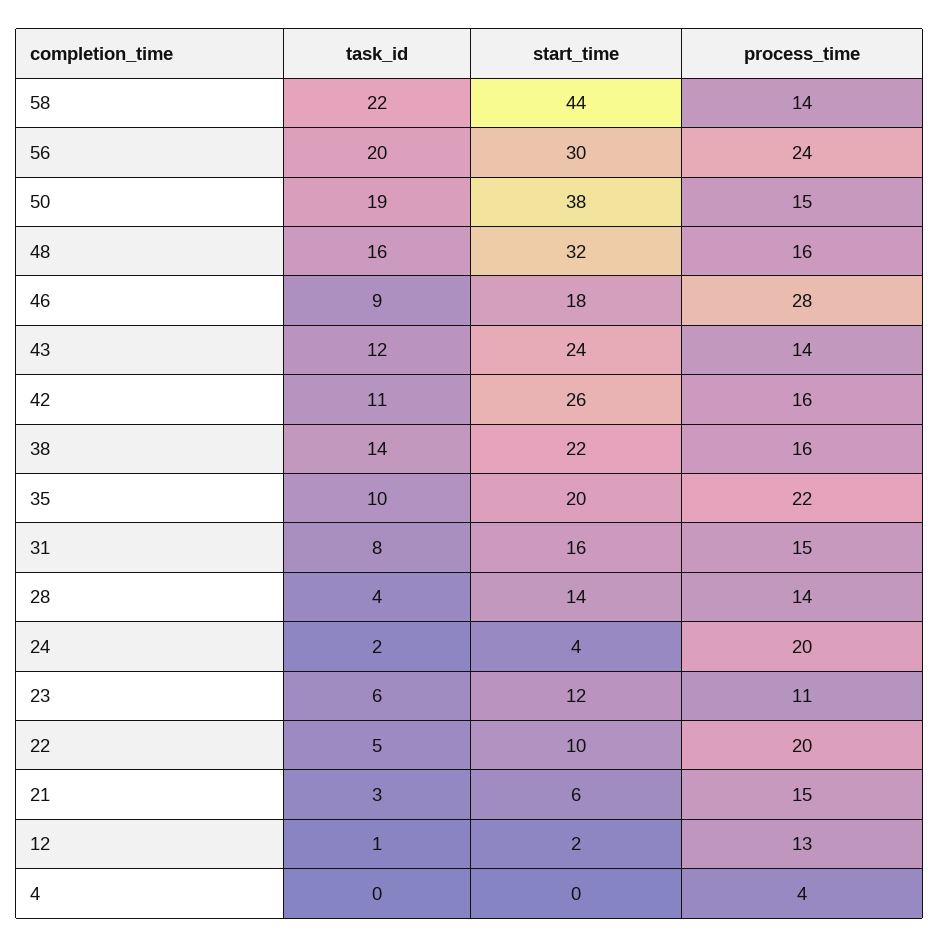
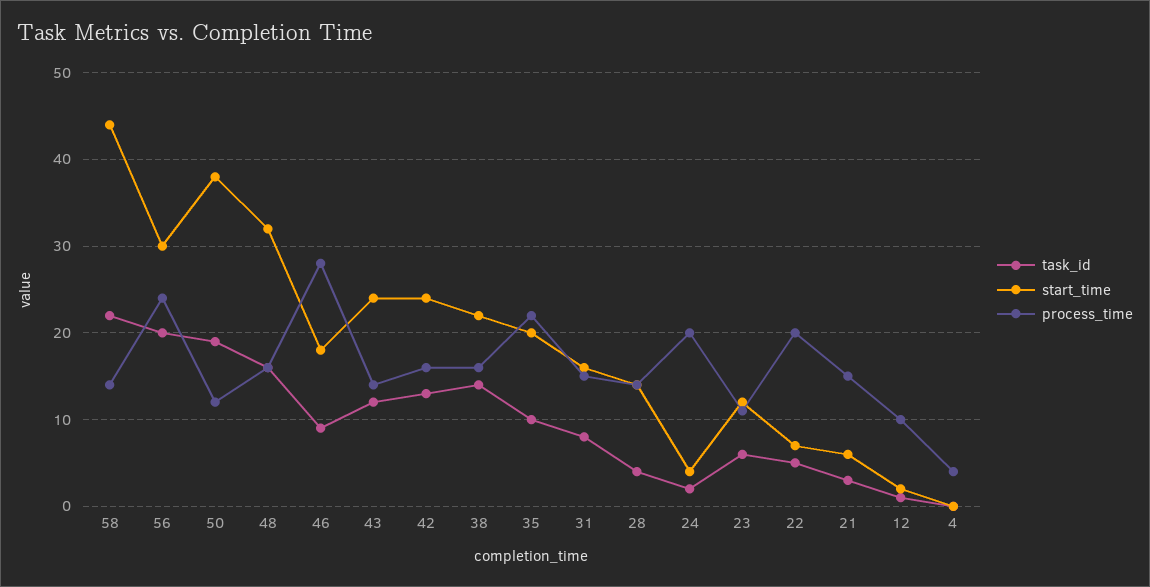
process_time, 50: 15 -> 12
task_id, 42: 11 -> 13
start_time, 42: 26 -> 24
start_time, 22: 10 -> 7
process_time, 12: 13 -> 10

